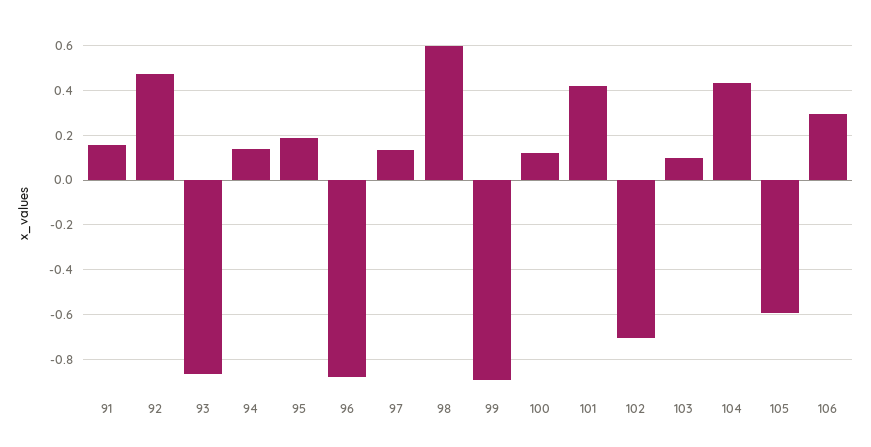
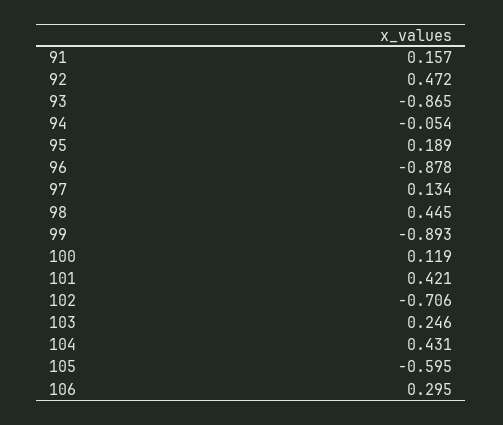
94: 0.15 -> -0.054
98: 0.6 -> 0.445
103: 0.1 -> 0.246

